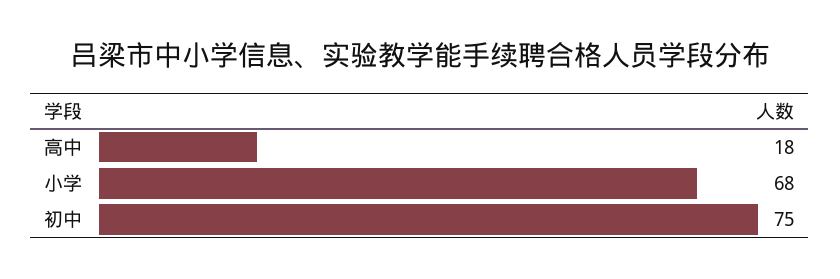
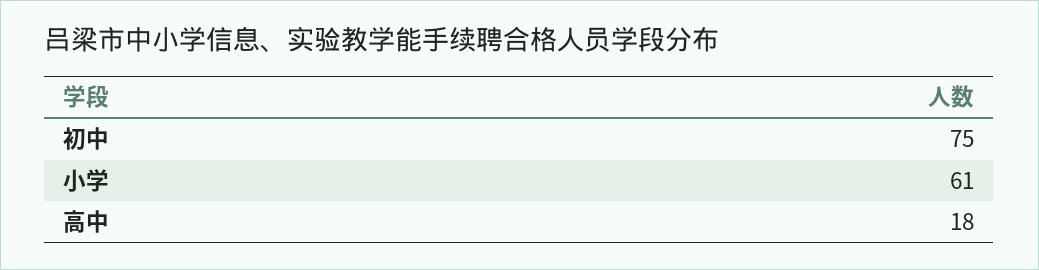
小学: 68 -> 61

